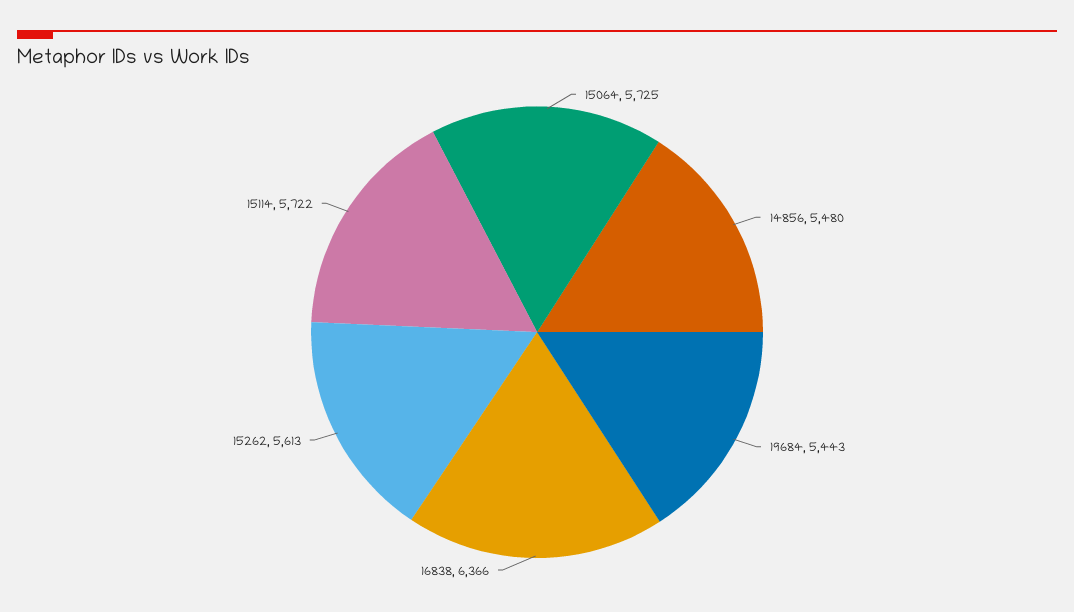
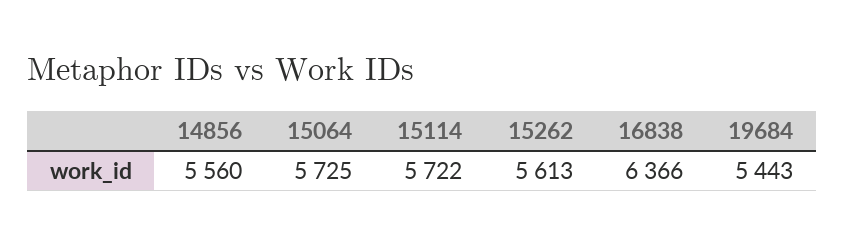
14856: 5480 -> 5560

